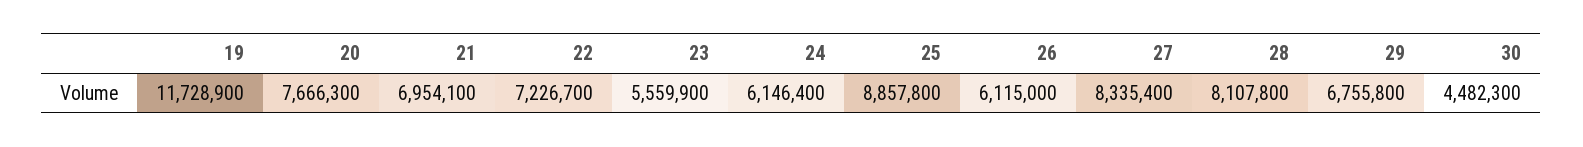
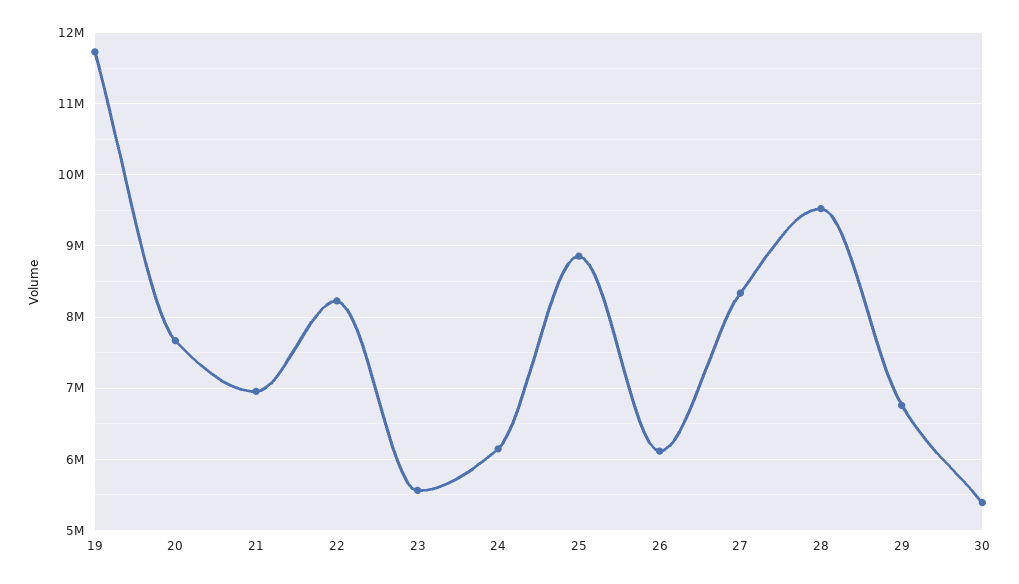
22: 7226700 -> 8200000
28: 8107800 -> 9500000
30: 4482300 -> 5400000

